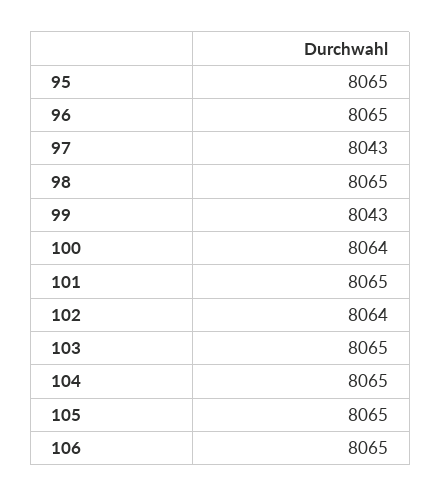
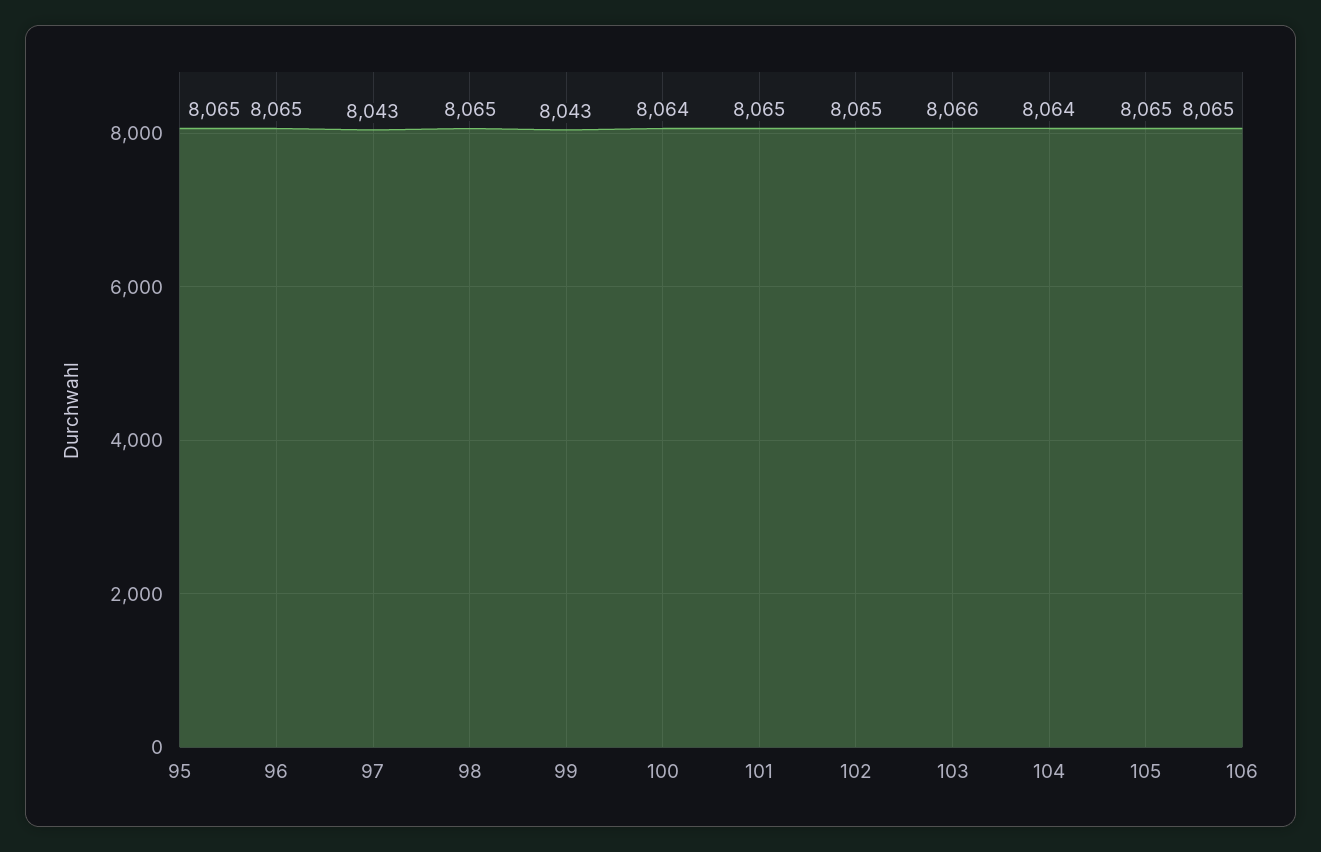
102: 8064 -> 8065
103: 8065 -> 8066
104: 8065 -> 8064

